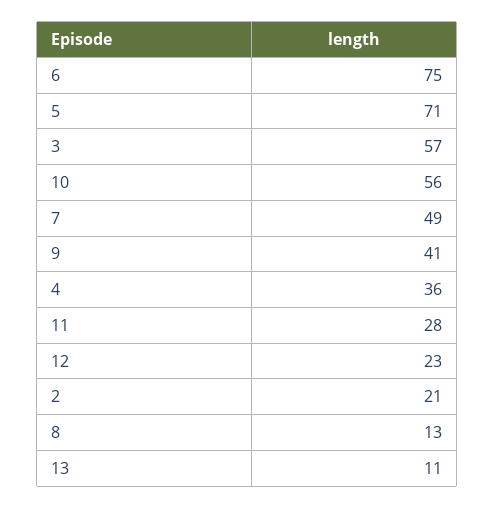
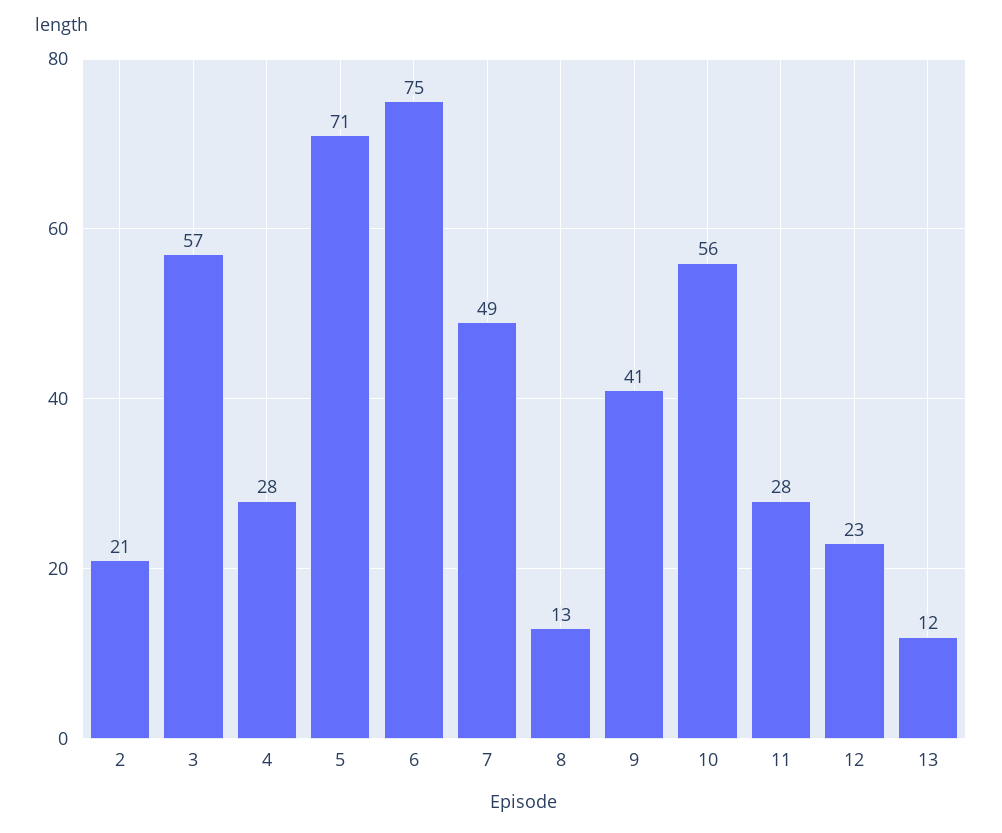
4: 36 -> 28
13: 11 -> 12

